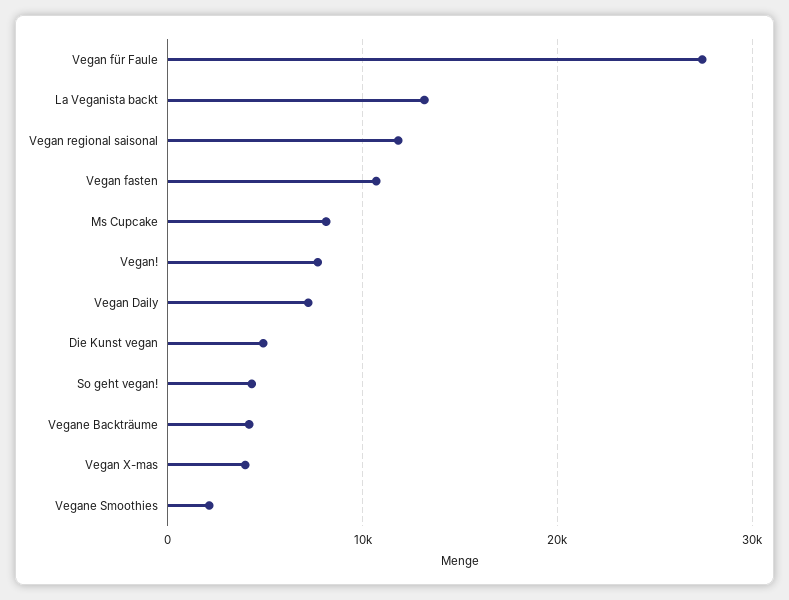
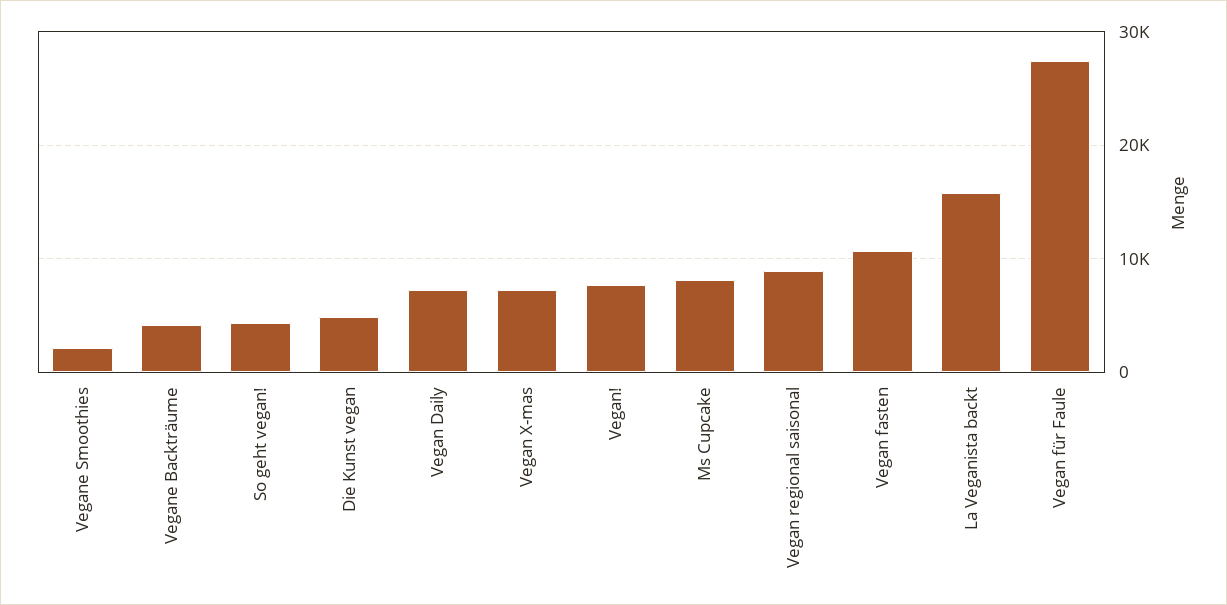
La Veganista backt: 13000 -> 16000
Vegan regional saisonal: 12000 -> 9000
Vegan X-mas: 4000 -> 7000

